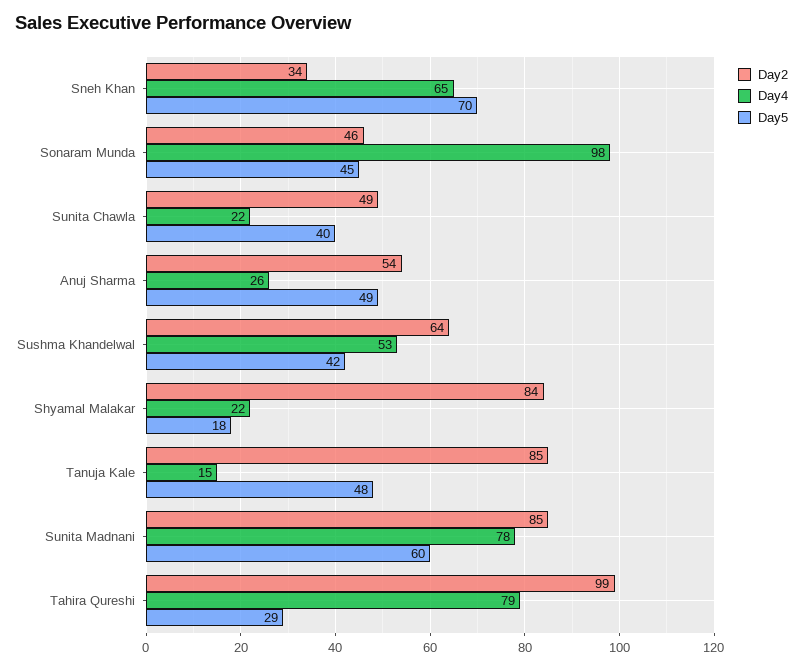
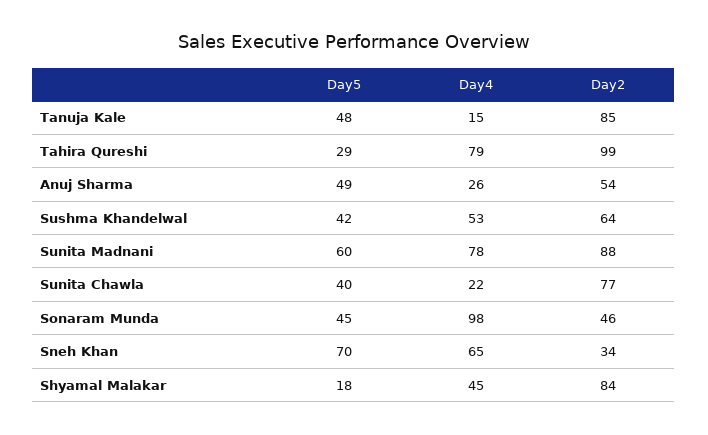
Day2, Sunita Chawla: 49 -> 77
Day4, Shyamal Malakar: 22 -> 45
Day2, Sunita Madnani: 85 -> 88

